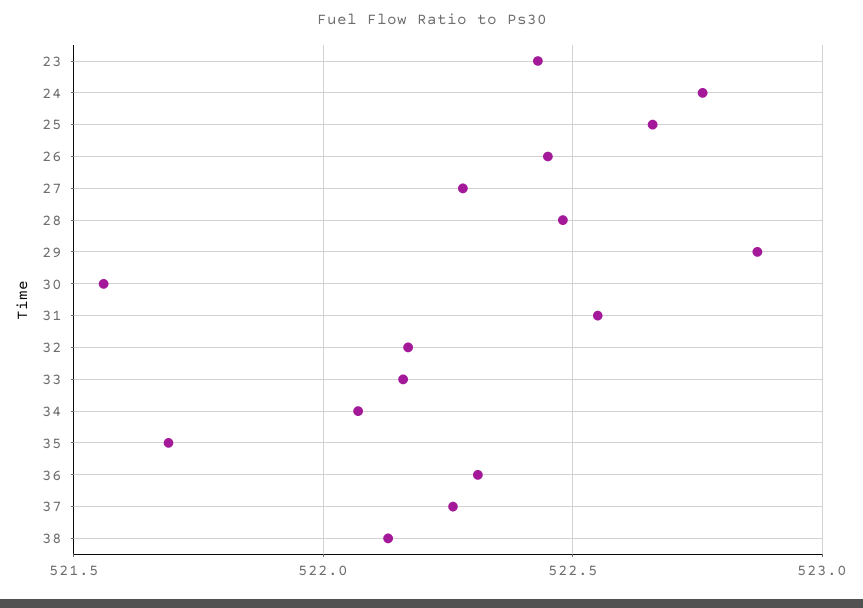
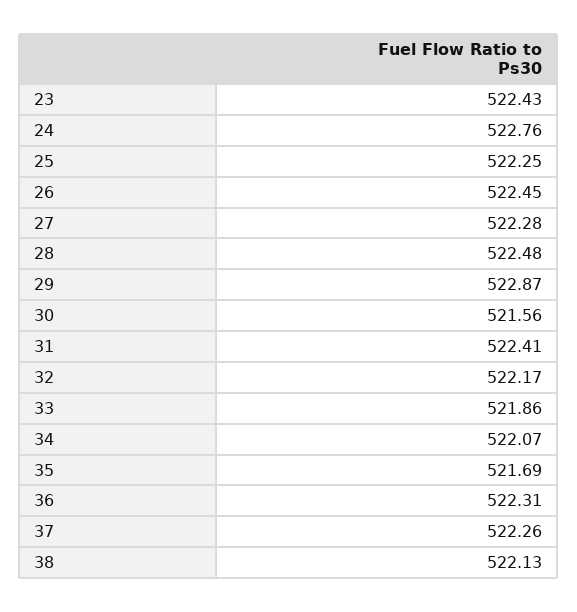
25: 522.65 -> 522.25
31: 522.55 -> 522.41
33: 522.15 -> 521.86

